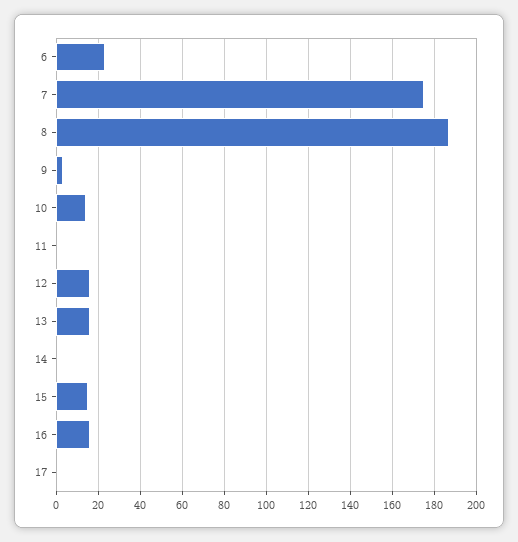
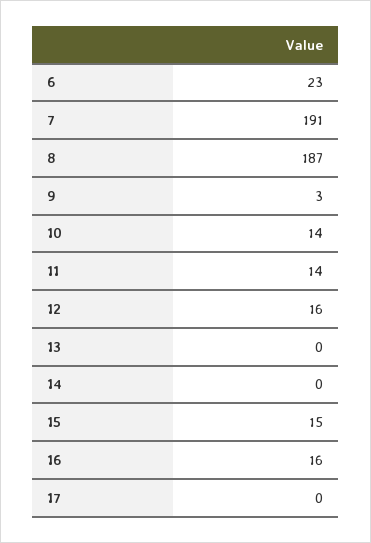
7: 175 -> 191
11: 0 -> 14
13: 15 -> 0

